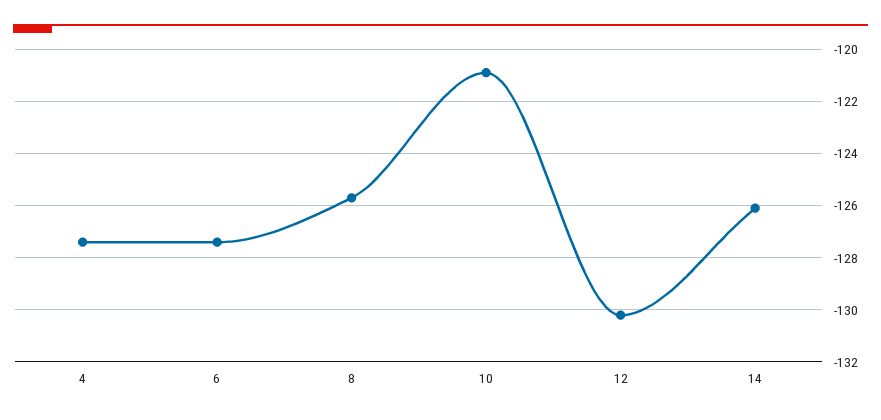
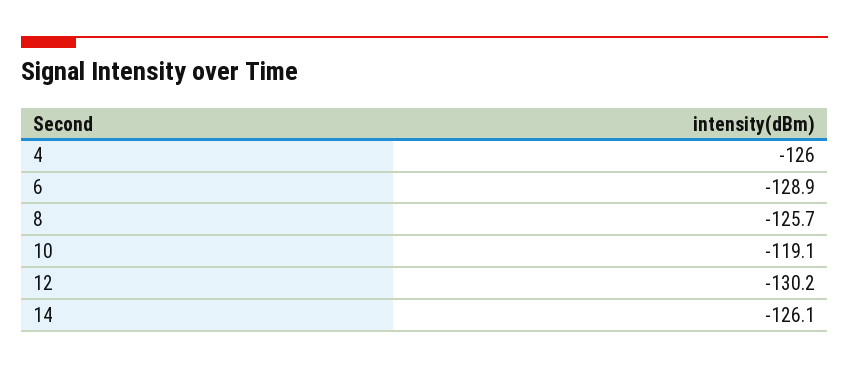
4: -127.5 -> -126
6: -127.5 -> -128.9
10: -121 -> -119.1

